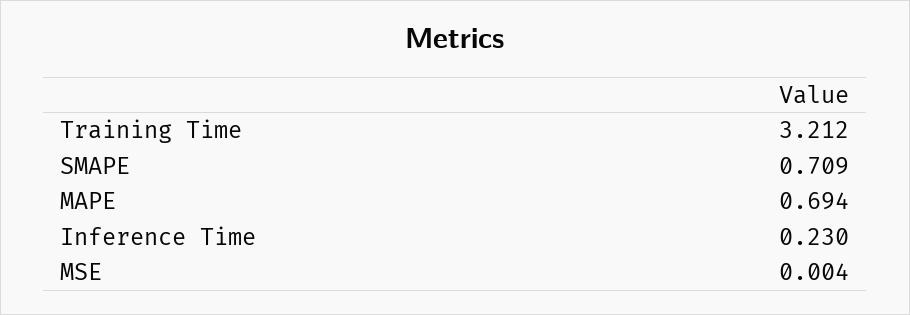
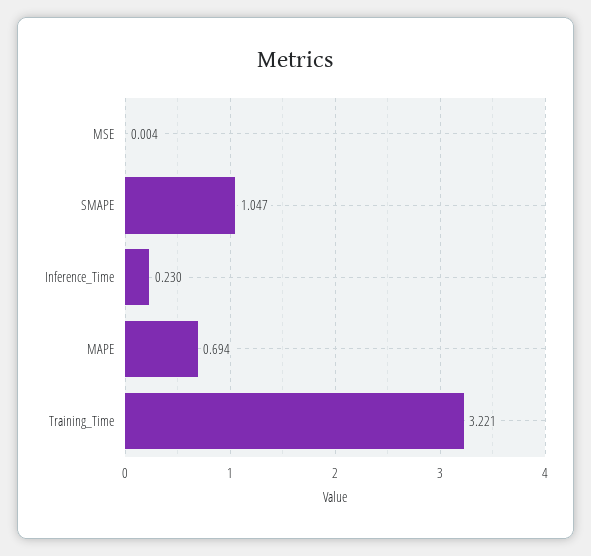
Training Time: 3.212 -> 3.221
SMAPE: 0.709 -> 1.047

